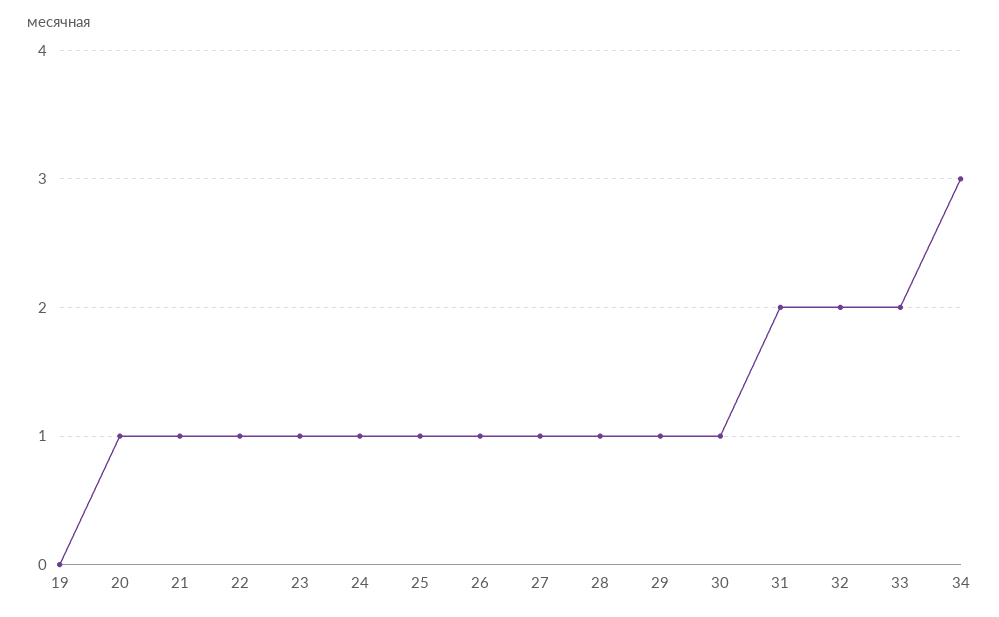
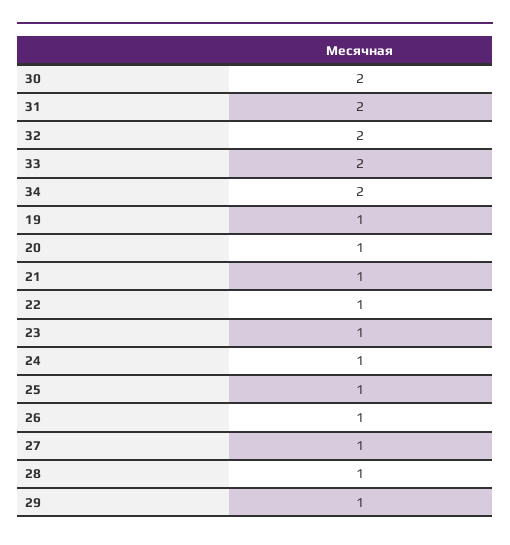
19: 0 -> 1
30: 1 -> 2
34: 3 -> 2

